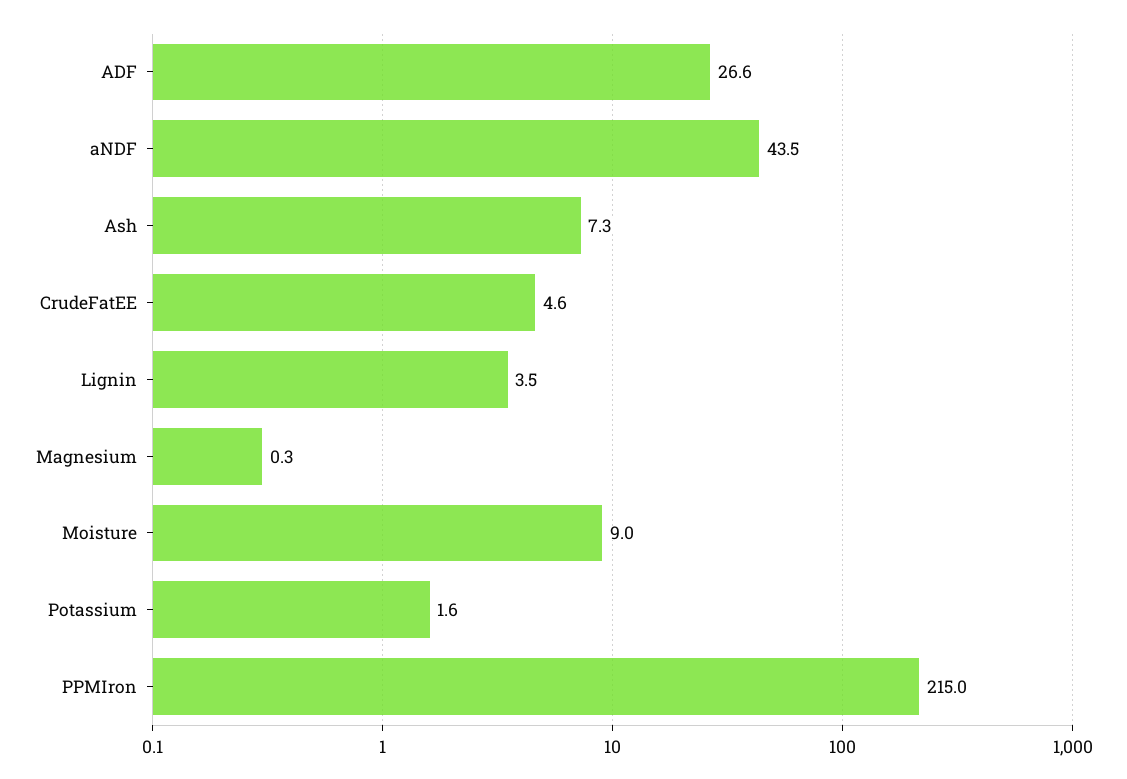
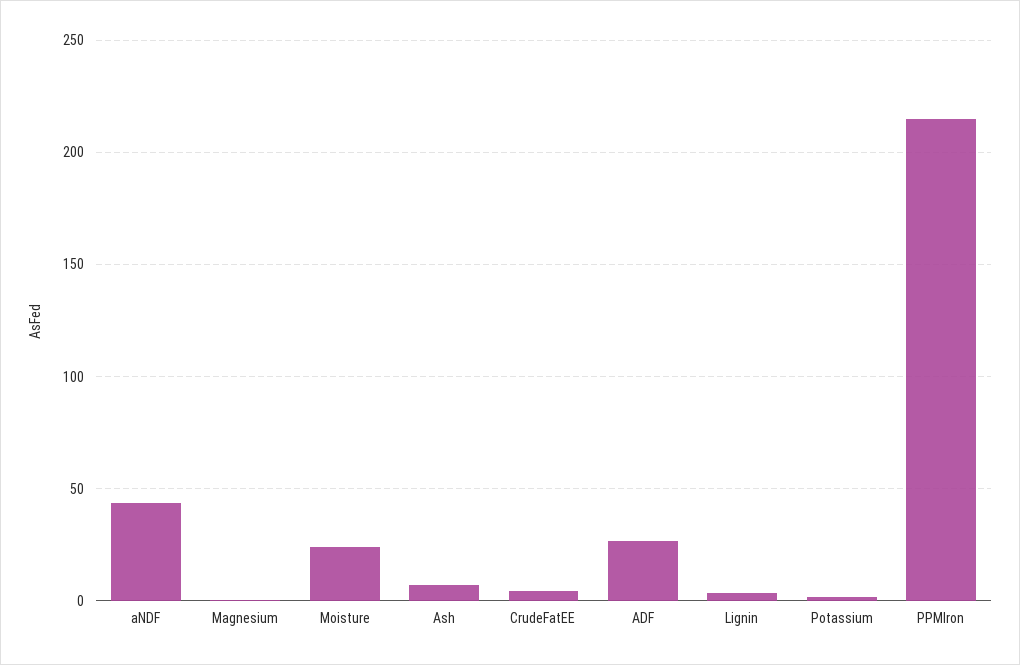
Moisture: 9 -> 25

